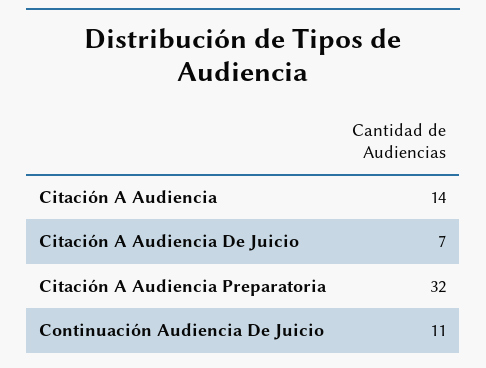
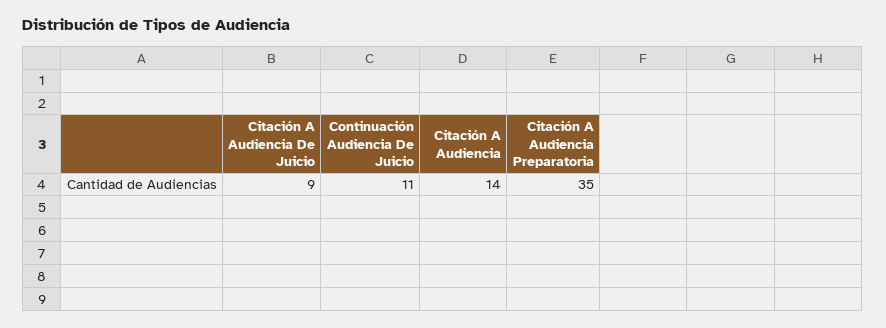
Citación A Audiencia De Juicio: 7 -> 9
Citación A Audiencia Preparatoria: 32 -> 35

